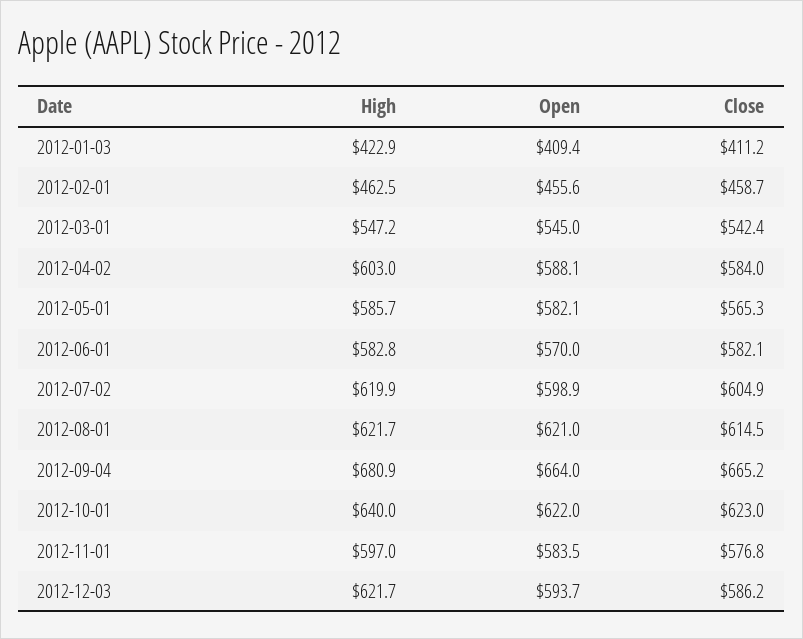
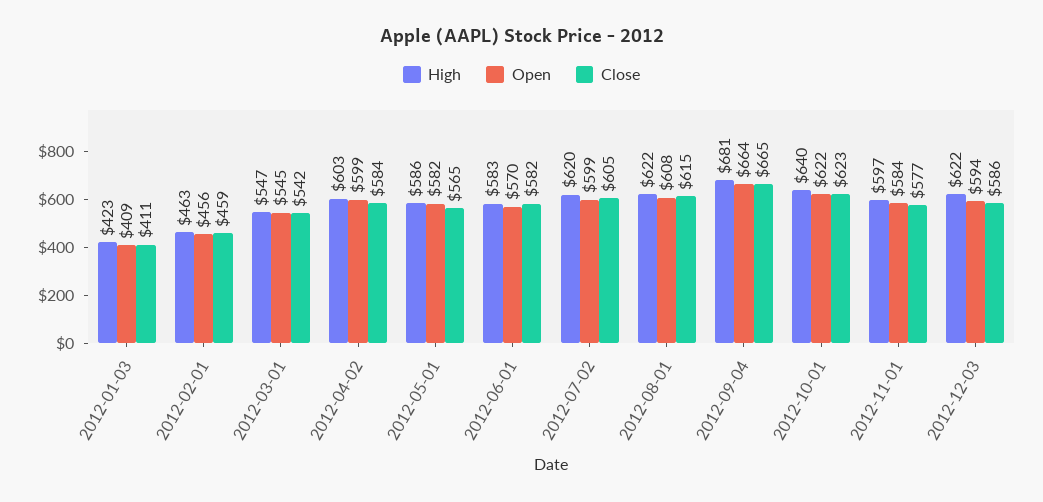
Open, 2012-04-02: 588.1 -> 599
Open, 2012-08-01: 621 -> 608

